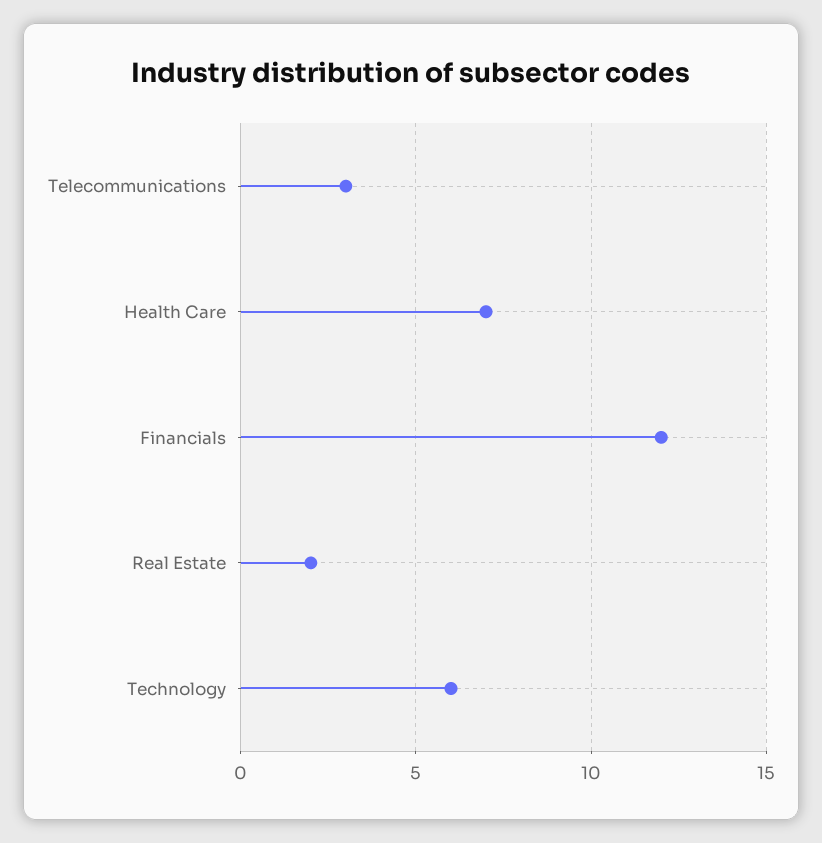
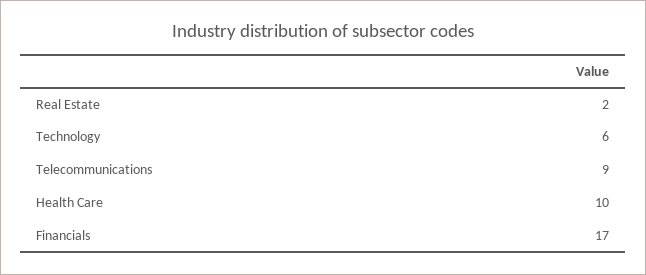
Telecommunications: 3 -> 9
Health Care: 7 -> 10
Financials: 12 -> 17

